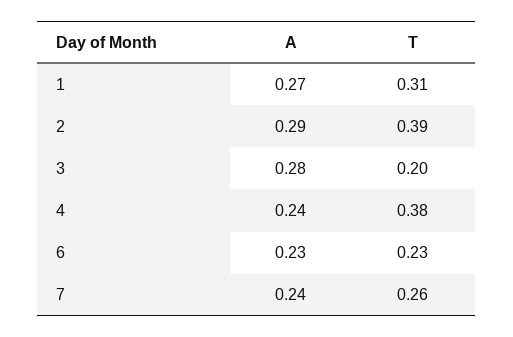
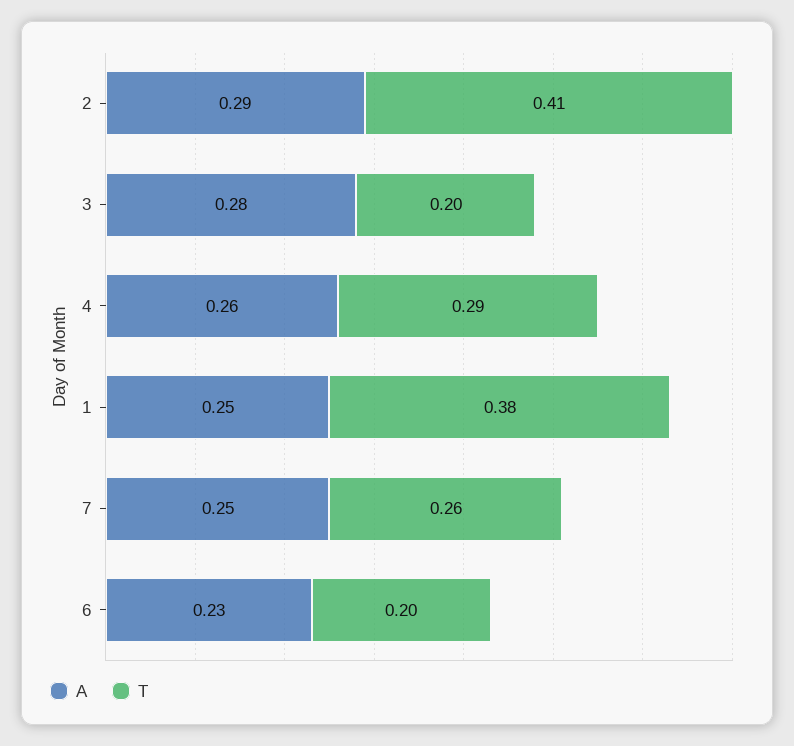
A, 1: 0.27 -> 0.25
T, 1: 0.31 -> 0.38
T, 2: 0.39 -> 0.41
A, 4: 0.24 -> 0.26
T, 4: 0.38 -> 0.29
T, 6: 0.23 -> 0.2
A, 7: 0.24 -> 0.25

